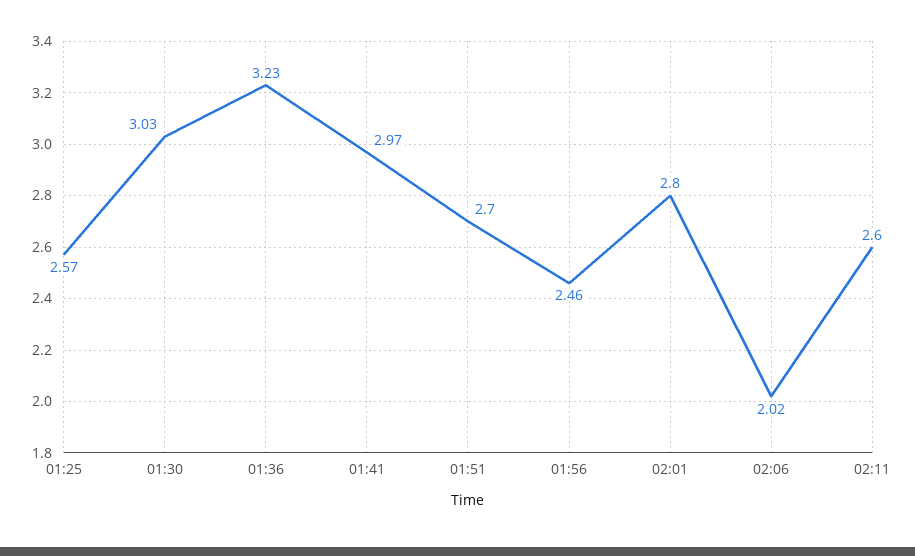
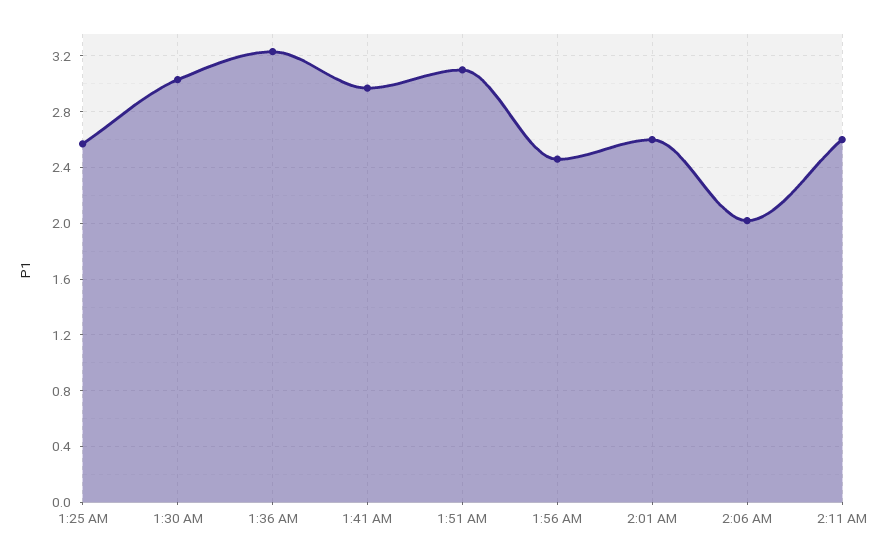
01:51: 2.7 -> 3.1
02:01: 2.8 -> 2.6

